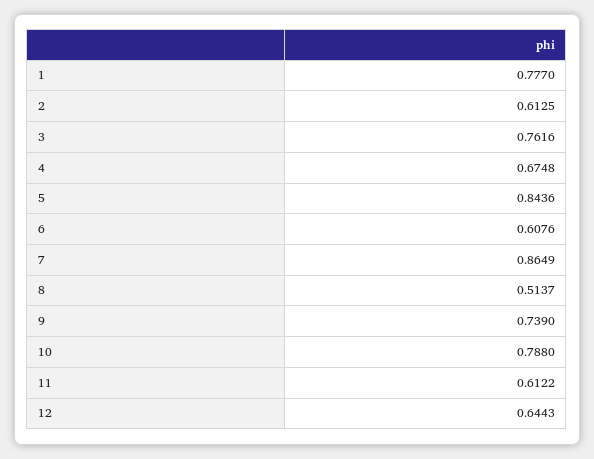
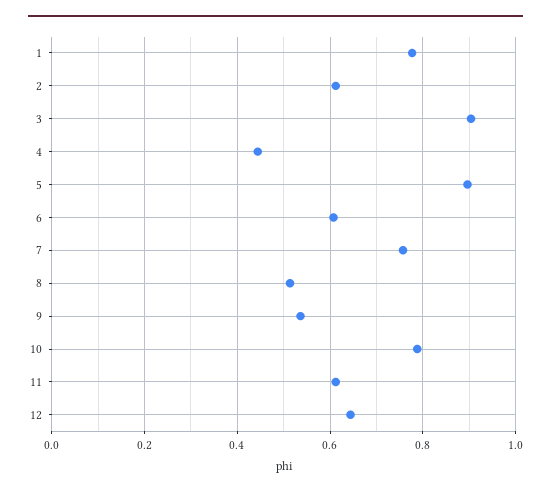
3: 0.7616 -> 0.9
4: 0.6748 -> 0.44
5: 0.8436 -> 0.9
7: 0.8649 -> 0.76
9: 0.739 -> 0.54

